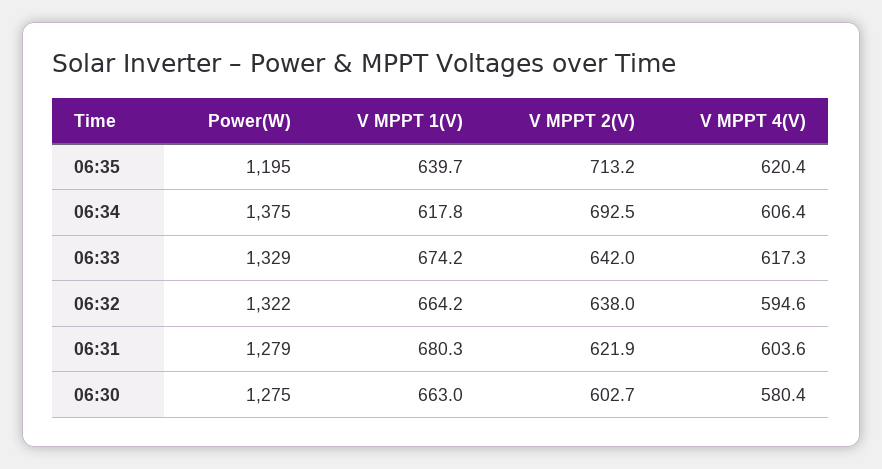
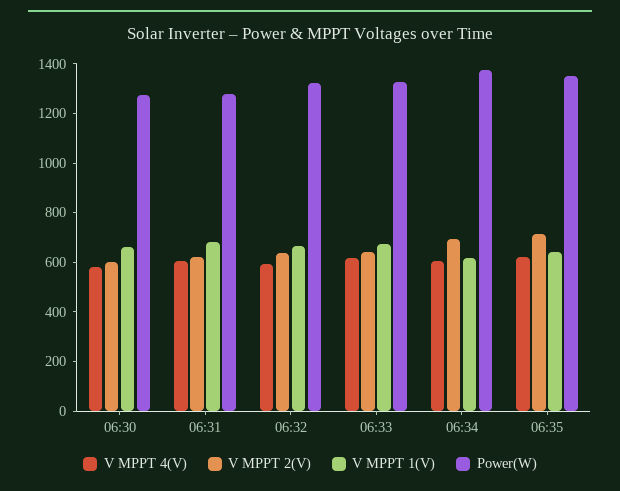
Power(W), 06:35: 1195 -> 1350

